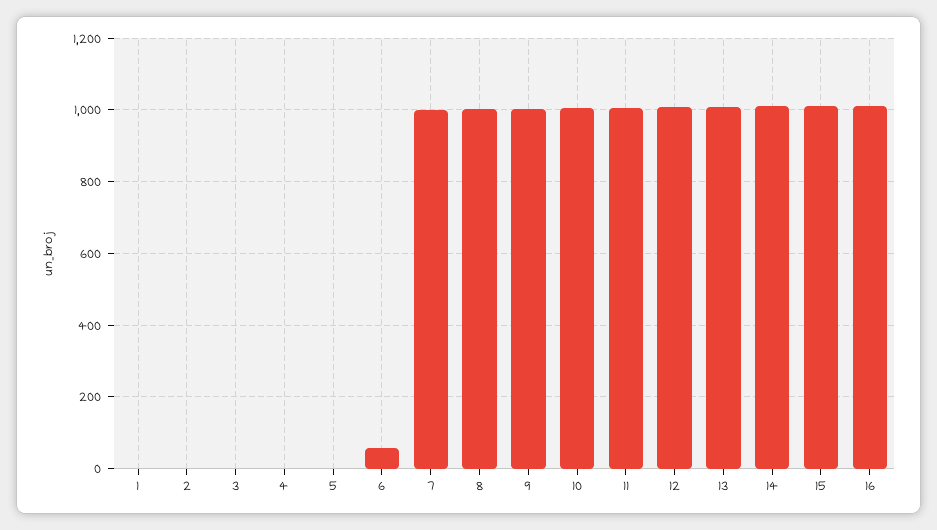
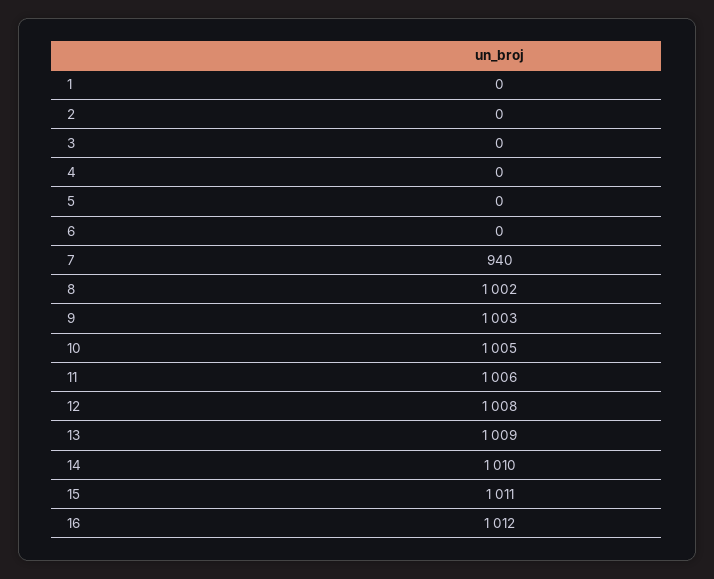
6: 60 -> 0
7: 1000 -> 940

